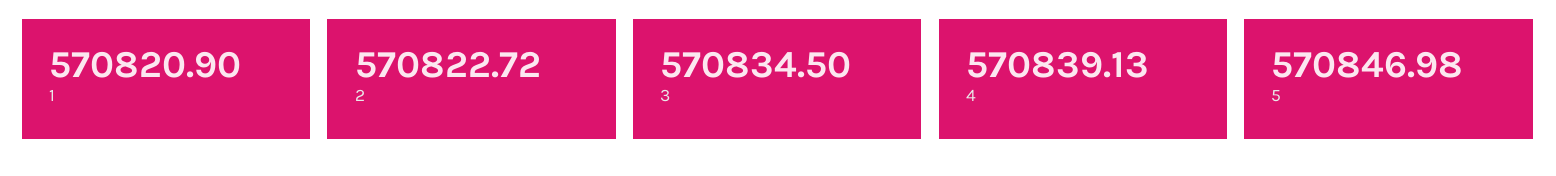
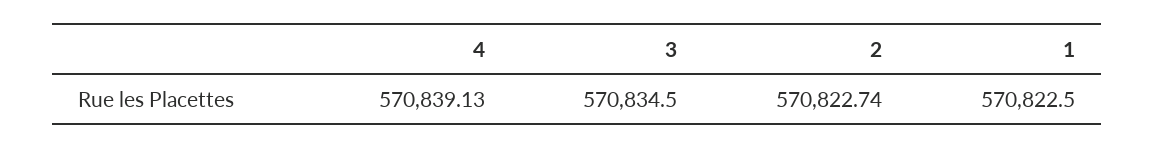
1: 570820.9 -> 570822.5
2: 570822.72 -> 570822.74
5: 570846.98 -> none

